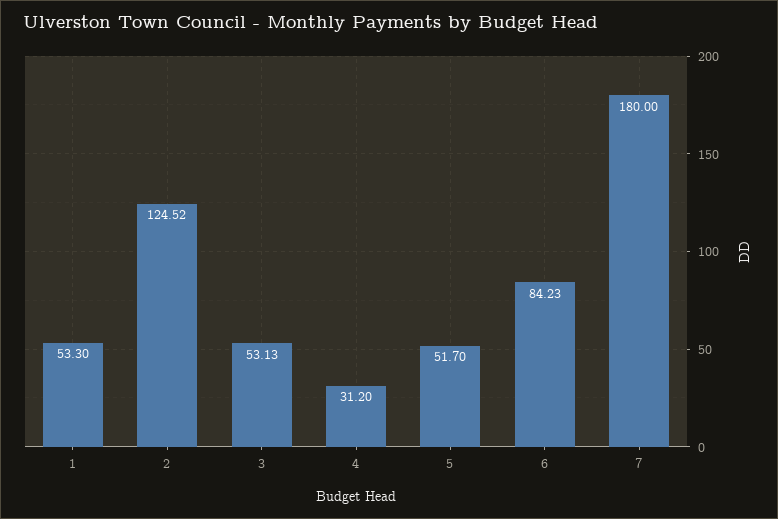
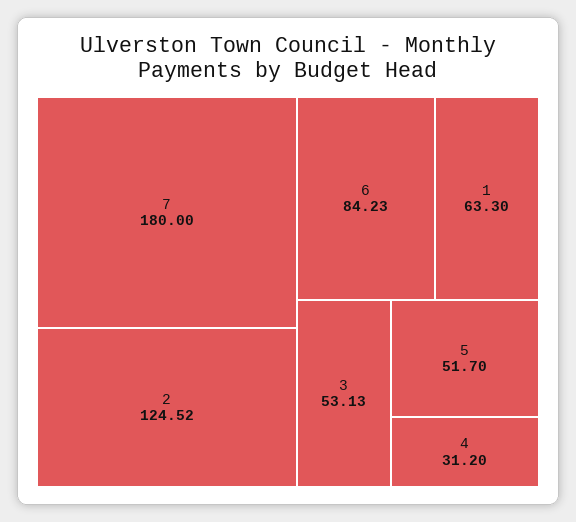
1: 53.3 -> 63.3

